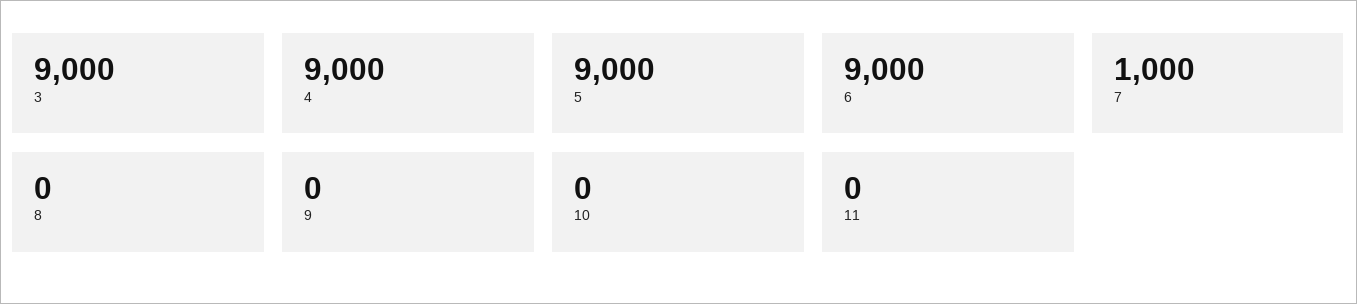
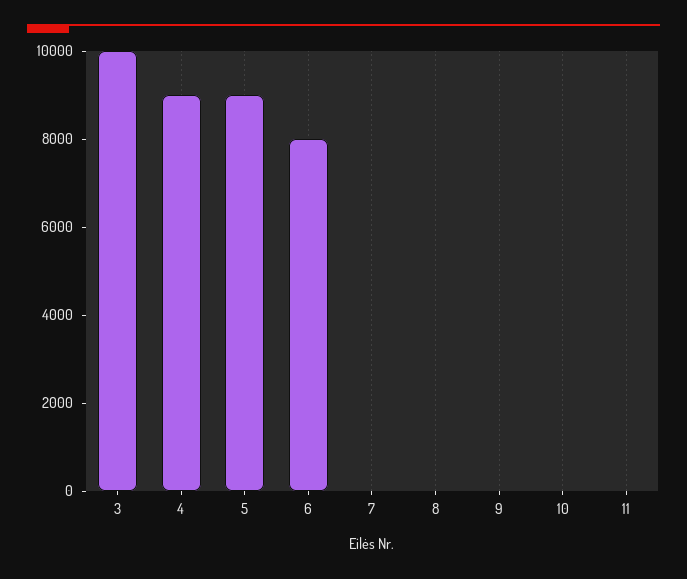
3: 9000 -> 10000
6: 9000 -> 8000
7: 1000 -> 0

